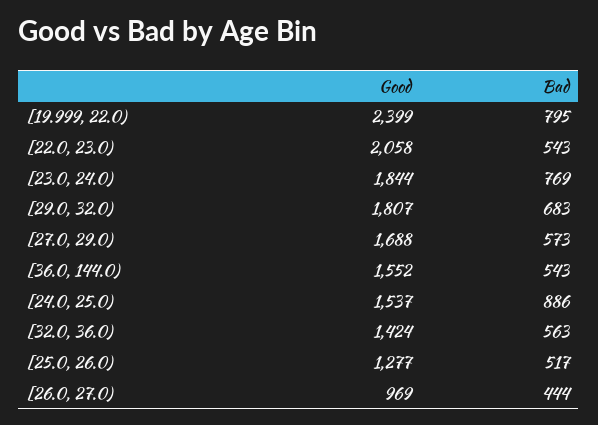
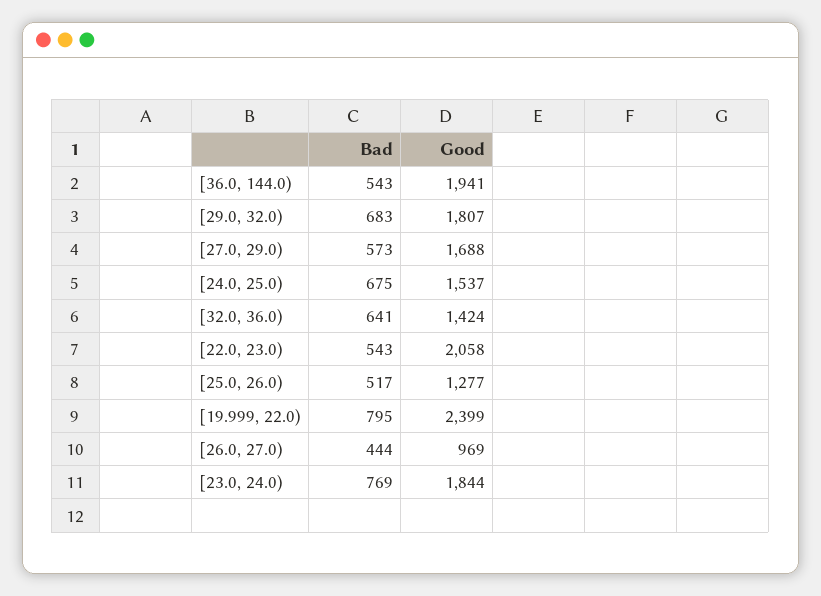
Good, [36.0, 144.0): 1552 -> 1941
Bad, [24.0, 25.0): 886 -> 675
Bad, [32.0, 36.0): 563 -> 641

